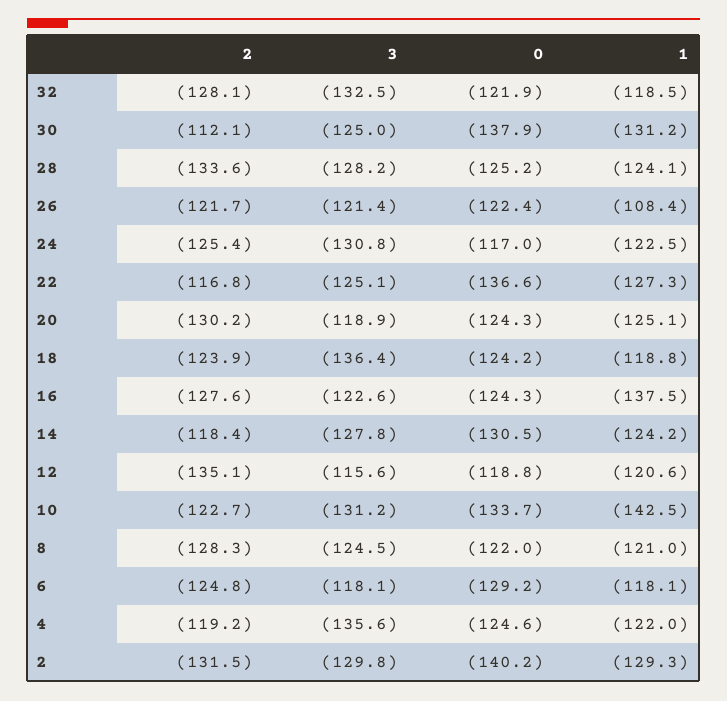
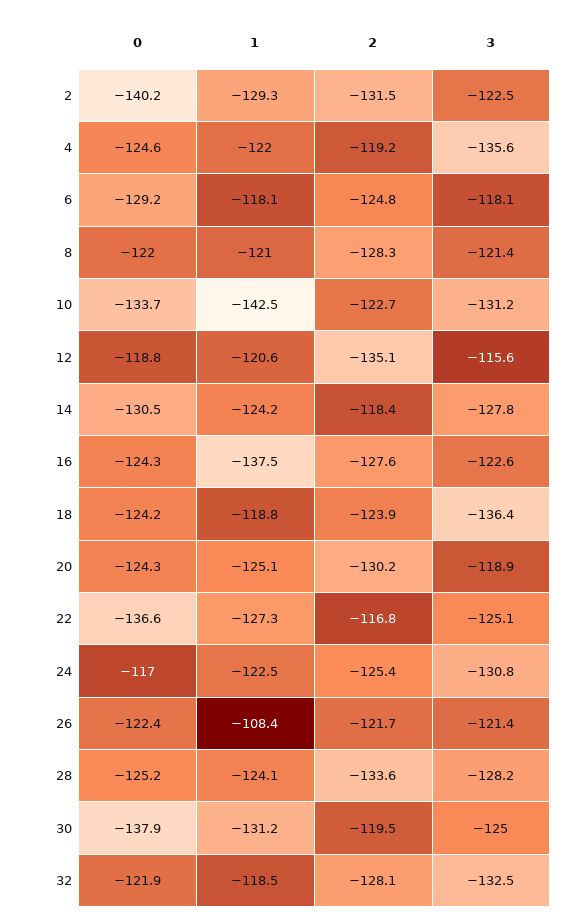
2, 30: -112.1 -> -119.5
3, 8: -124.5 -> -121.4
3, 2: -129.8 -> -122.5

